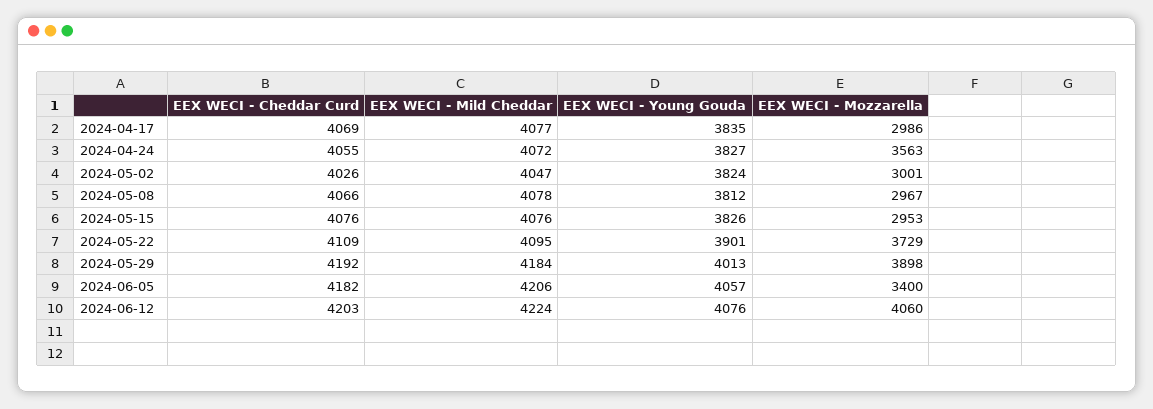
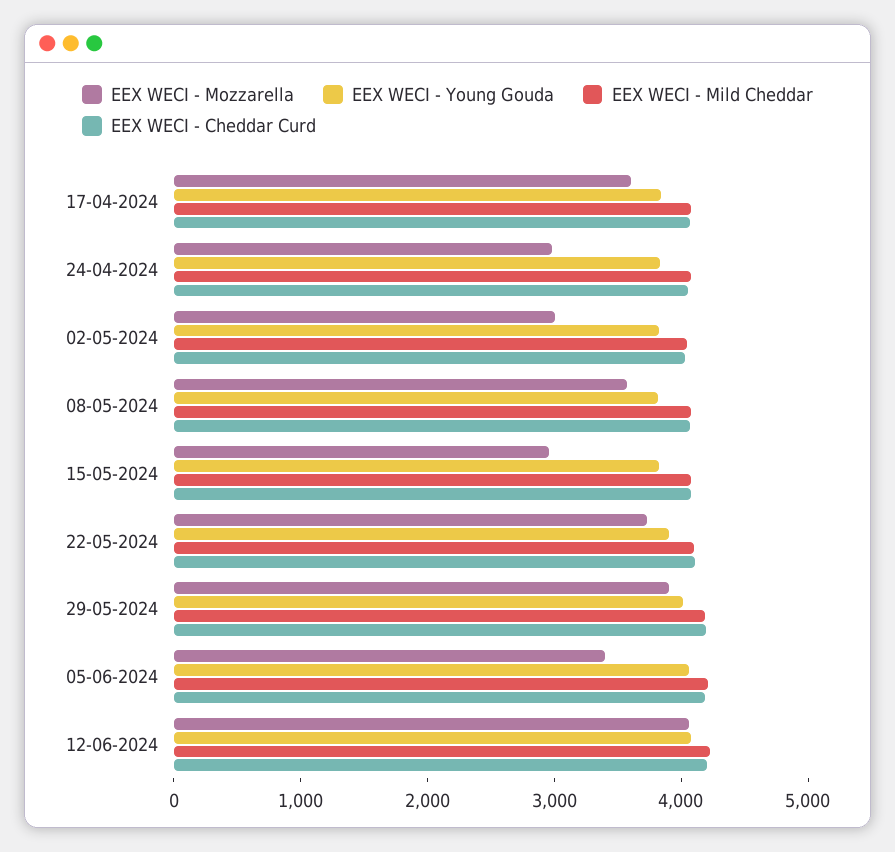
EEX WECI - Mozzarella, 2024-04-17: 2986 -> 3600
EEX WECI - Mozzarella, 2024-04-24: 3563 -> 3000
EEX WECI - Mozzarella, 2024-05-08: 2967 -> 3600

